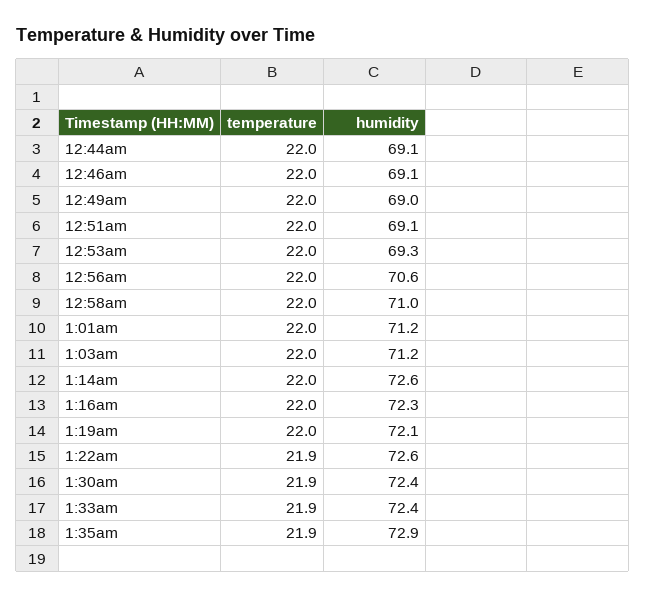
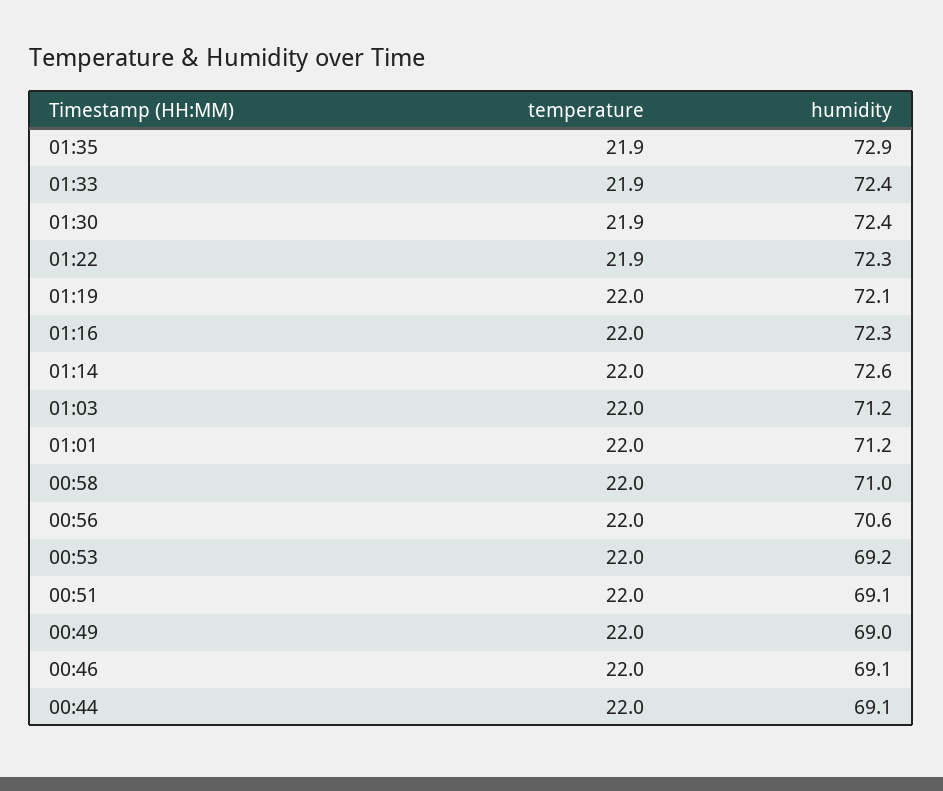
humidity, 12:53am: 69.3 -> 69.2
humidity, 1:22am: 72.6 -> 72.3

